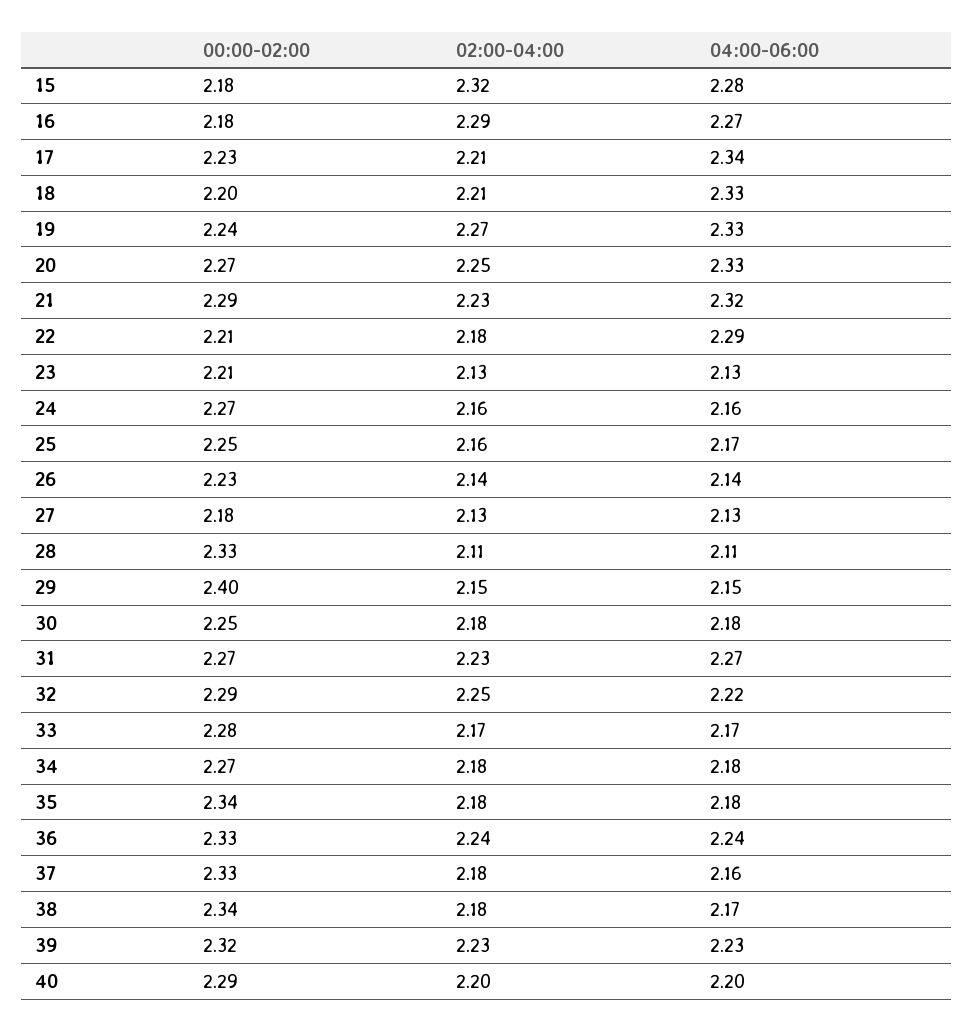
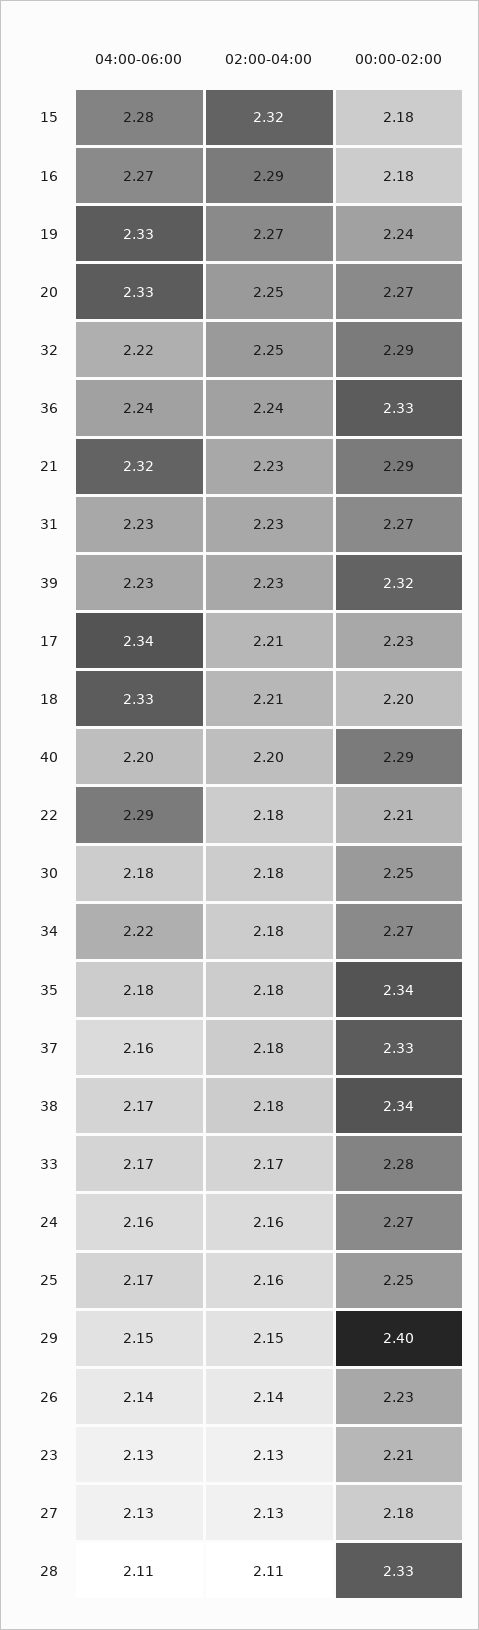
04:00-06:00, 31: 2.27 -> 2.23
04:00-06:00, 34: 2.18 -> 2.22

